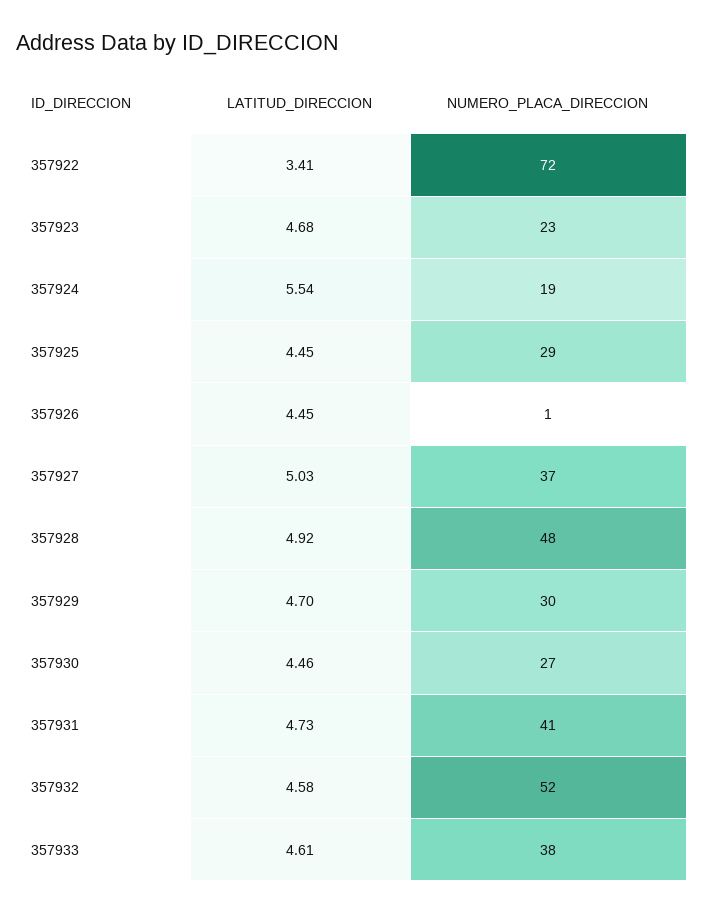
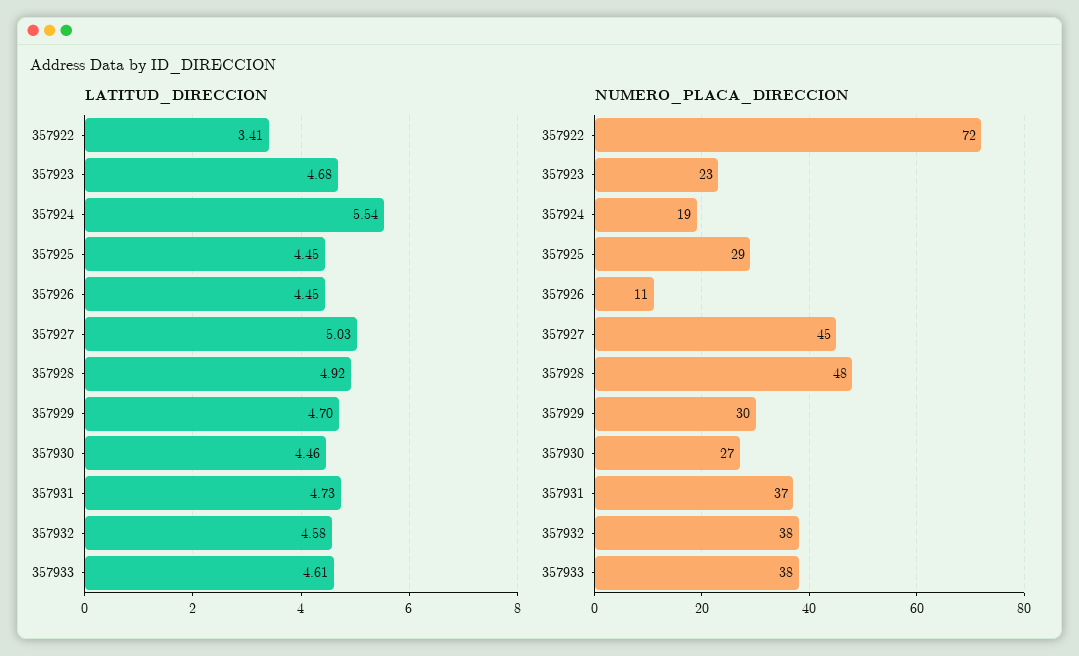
NUMERO_PLACA_DIRECCION, 357926: 1 -> 11
NUMERO_PLACA_DIRECCION, 357927: 37 -> 45
NUMERO_PLACA_DIRECCION, 357931: 41 -> 37
NUMERO_PLACA_DIRECCION, 357932: 52 -> 38

